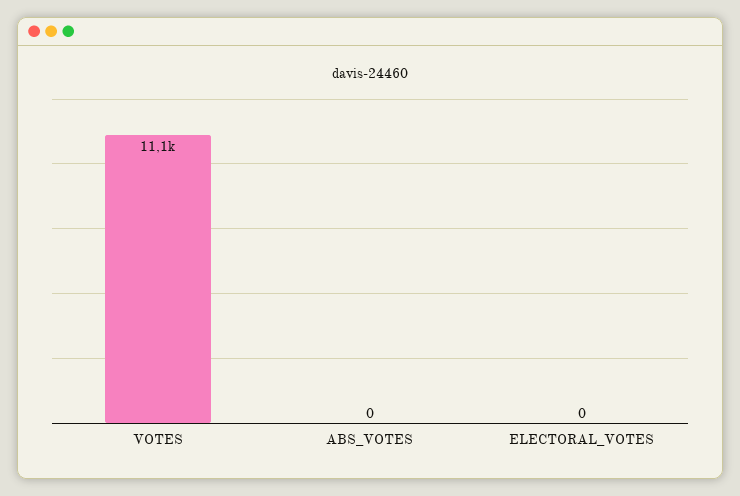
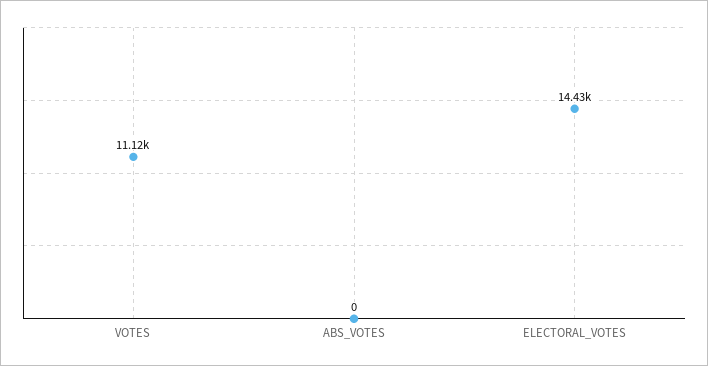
ELECTORAL_VOTES: 0 -> 14430

